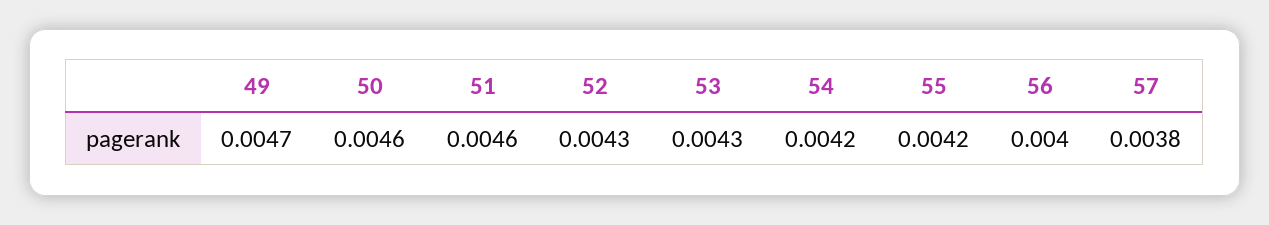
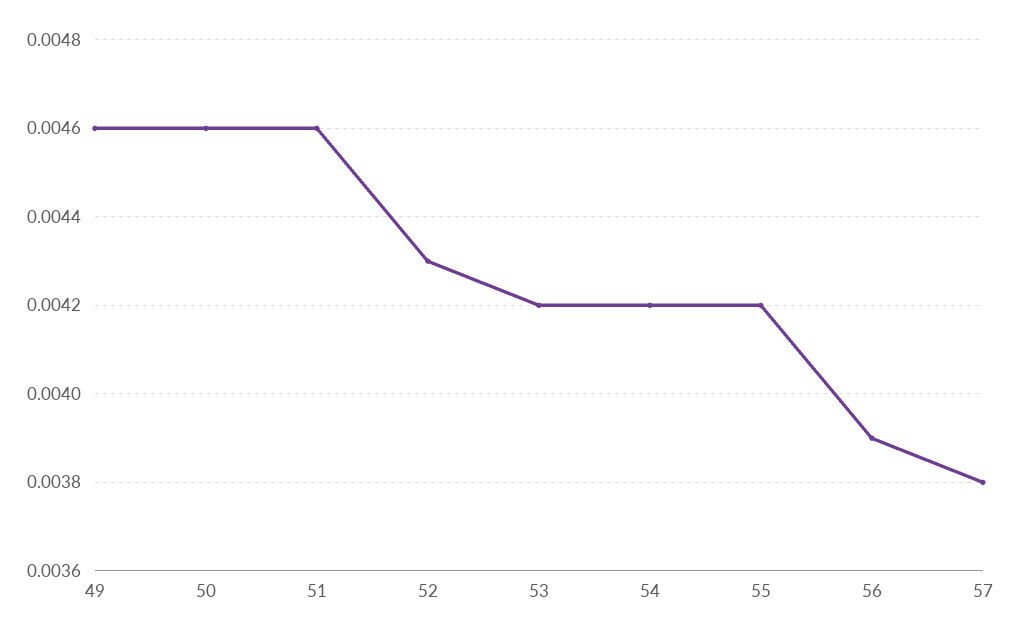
49: 0.0047 -> 0.0046
53: 0.0043 -> 0.0042
56: 0.004 -> 0.0039

